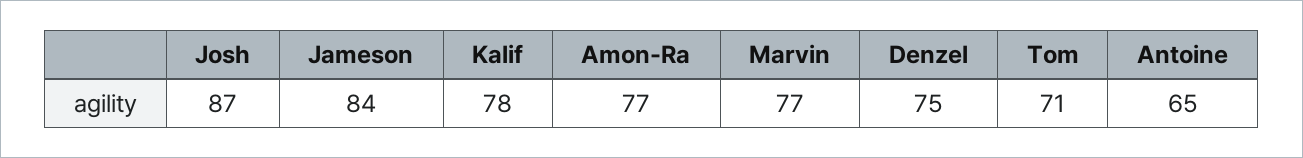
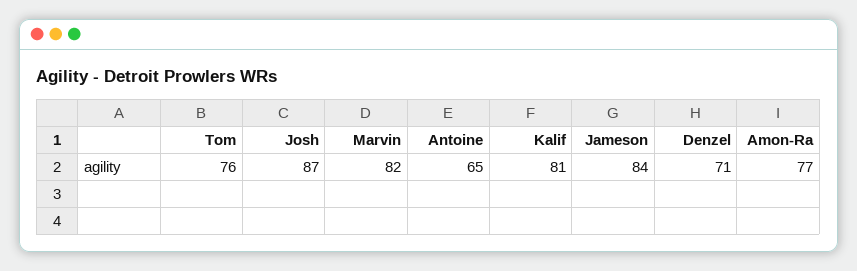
Kalif: 78 -> 81
Marvin: 77 -> 82
Denzel: 75 -> 71
Tom: 71 -> 76

